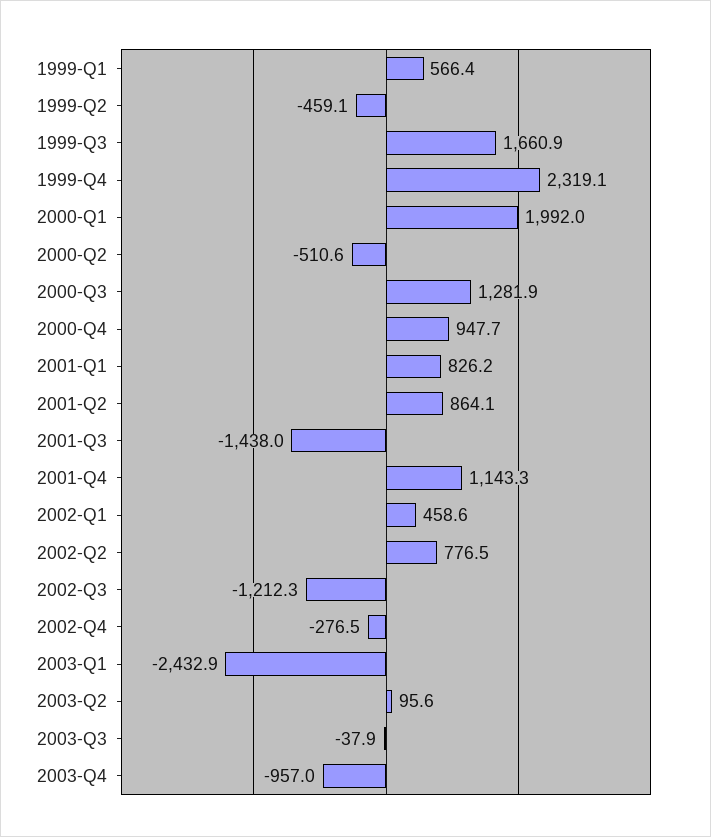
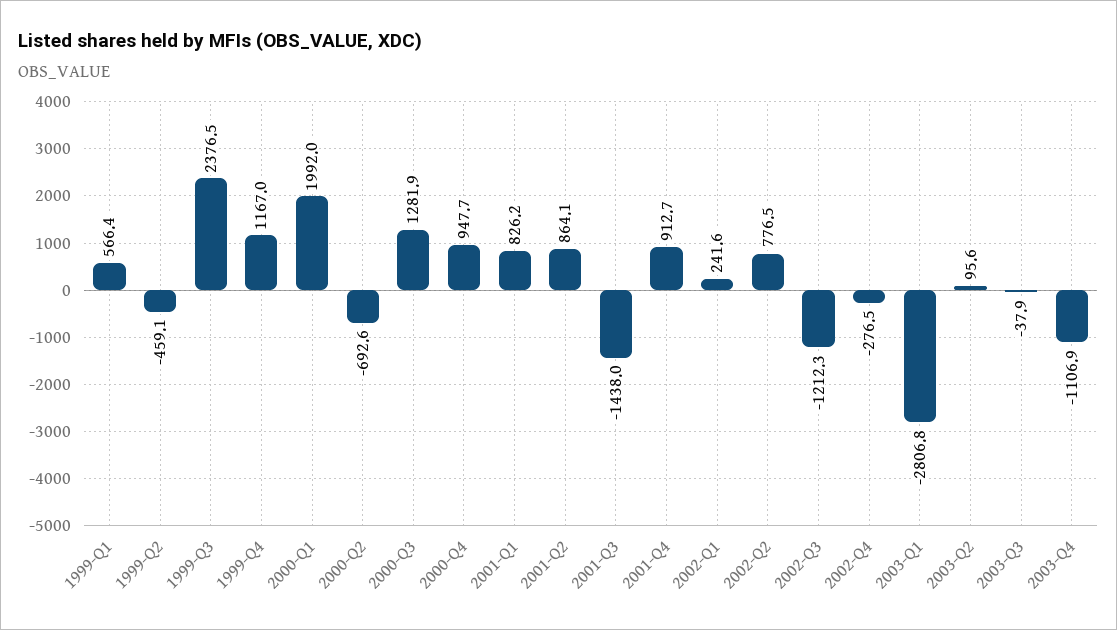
1999-Q3: 1660.9 -> 2376.5
1999-Q4: 2319.1 -> 1167
2000-Q2: -510.6 -> -692.6
2001-Q4: 1143.3 -> 912.7
2002-Q1: 458.6 -> 241.6
2003-Q1: -2432.9 -> -2806.8
2003-Q4: -957 -> -1106.9

